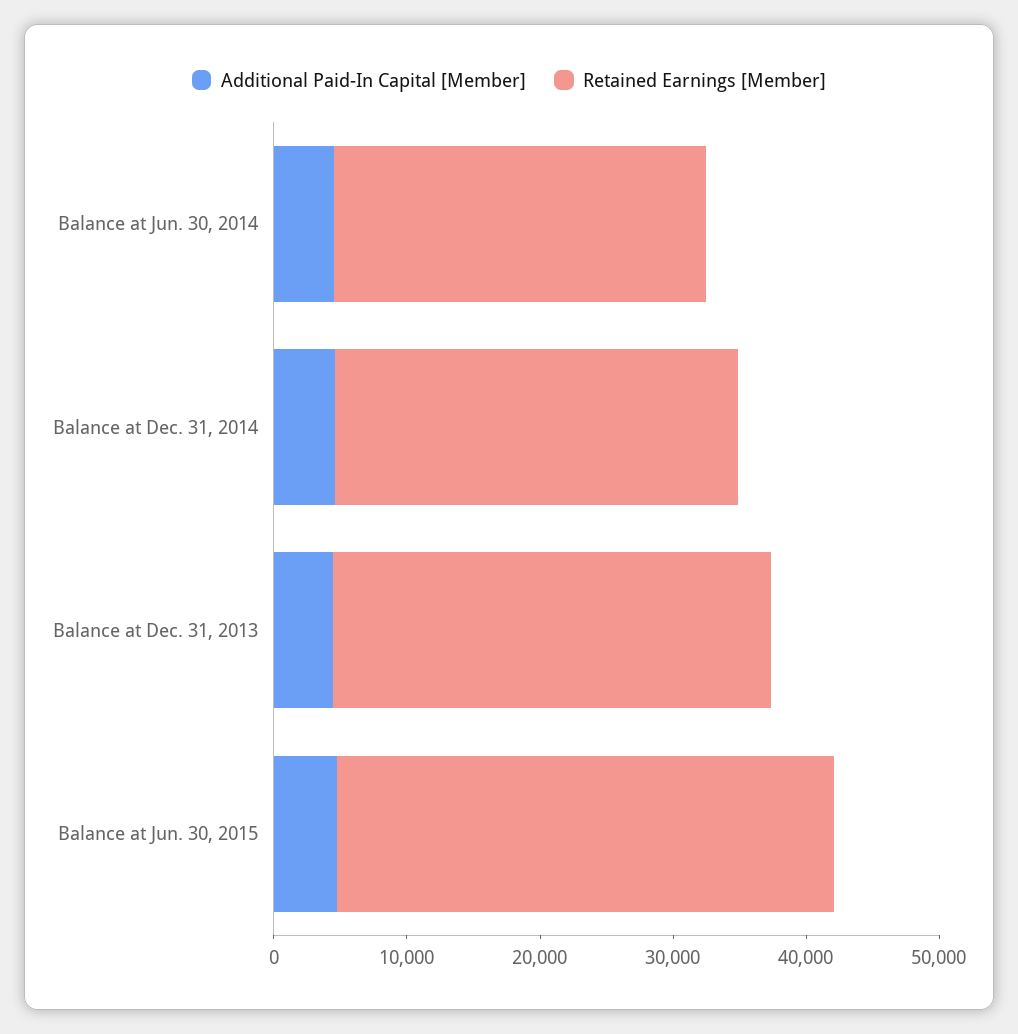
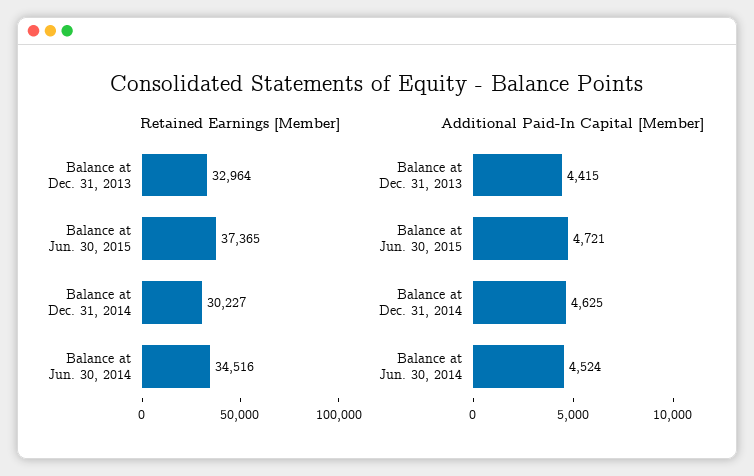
Retained Earnings [Member], Balance at Jun. 30, 2014: 28000 -> 34516

